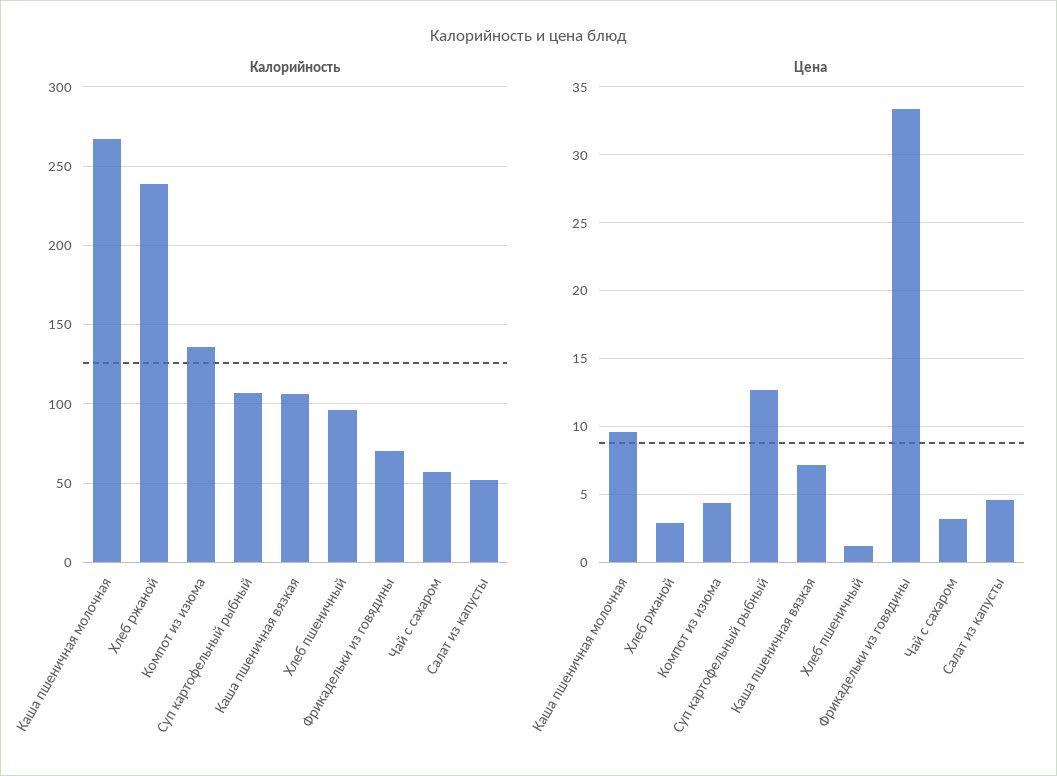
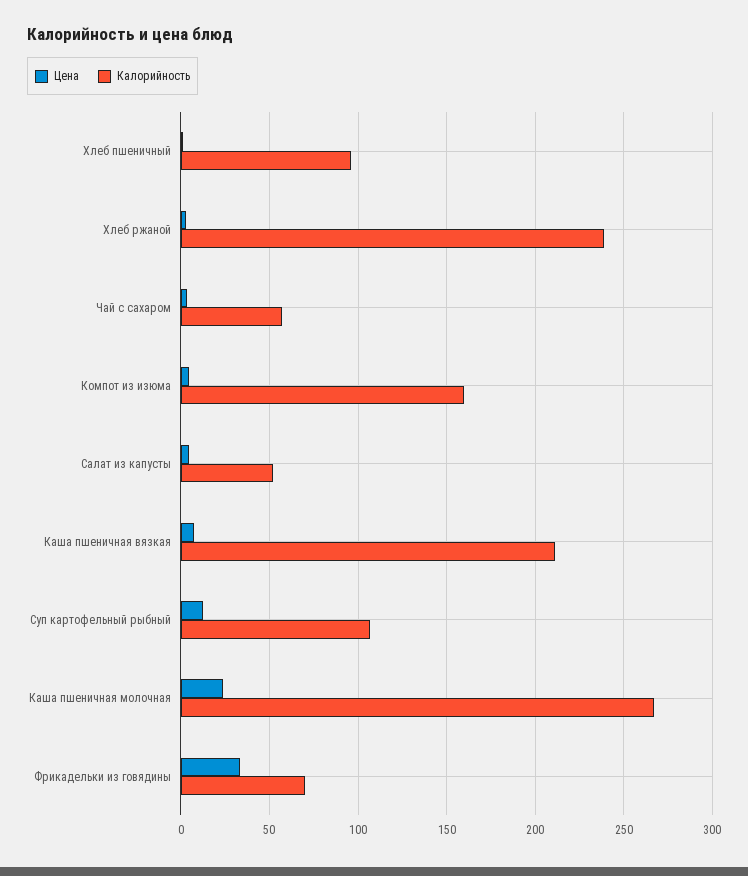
Калорийность, Компот из изюма: 135 -> 160
Калорийность, Каша пшеничная вязкая: 105 -> 210
Цена, Каша пшеничная молочная: 9.5 -> 25

